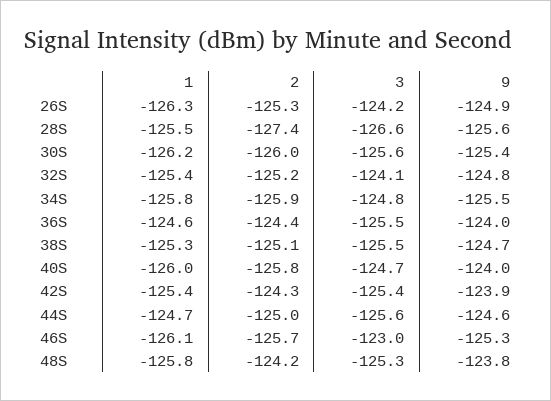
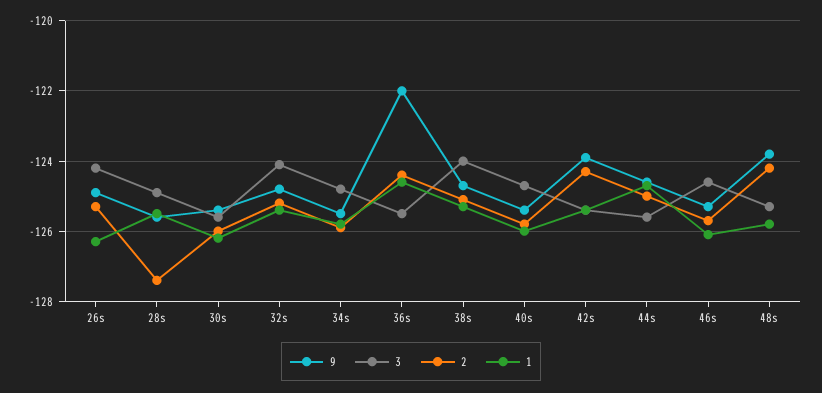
3, 28S: -126.6 -> -125
9, 36S: -124 -> -122
3, 38S: -125.5 -> -124
9, 40S: -124 -> -125.5
3, 46S: -123 -> -124.5

